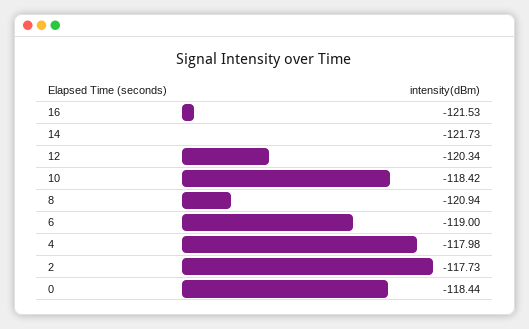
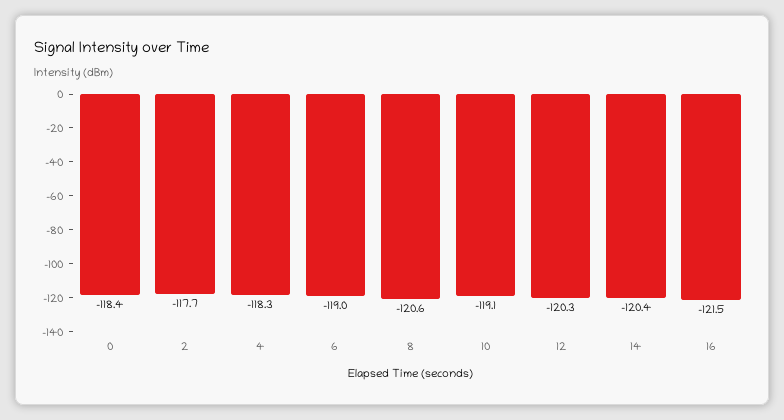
14: -121.73 -> -120.4
10: -118.42 -> -119.1
8: -120.94 -> -120.6
4: -117.98 -> -118.3

